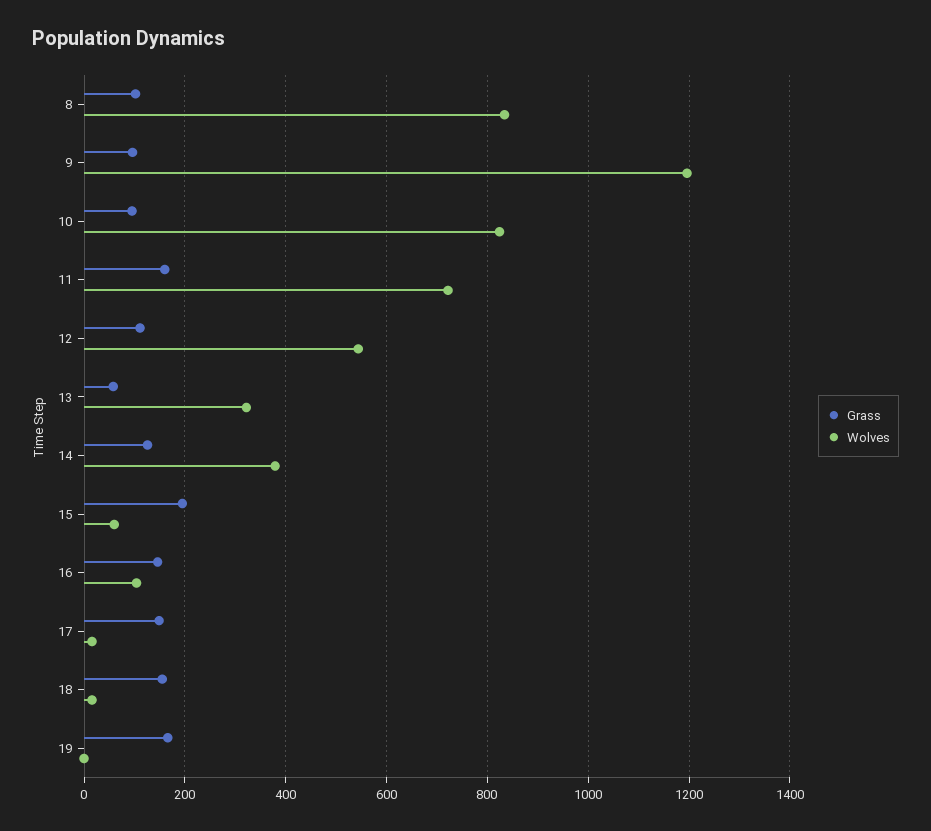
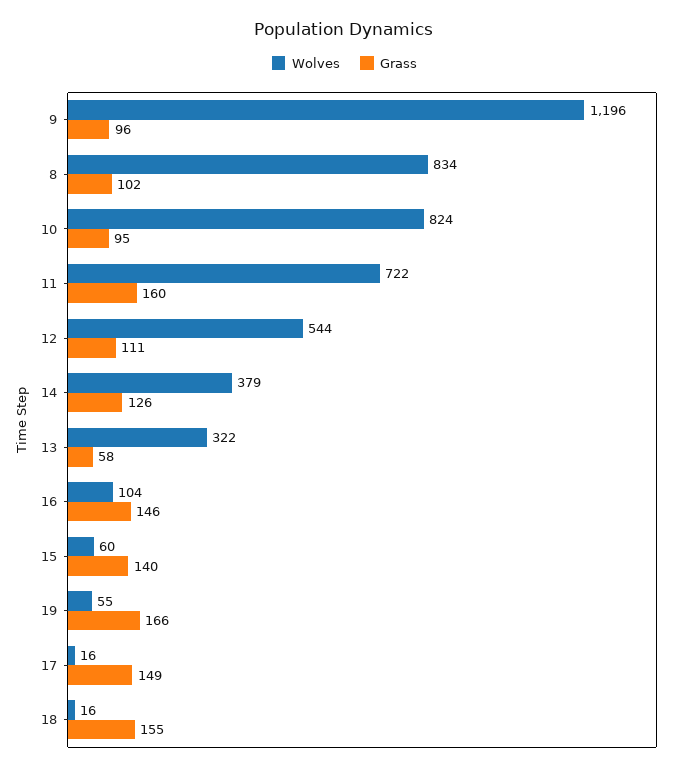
Grass, 15: 200 -> 140
Wolves, 19: 0 -> 55

